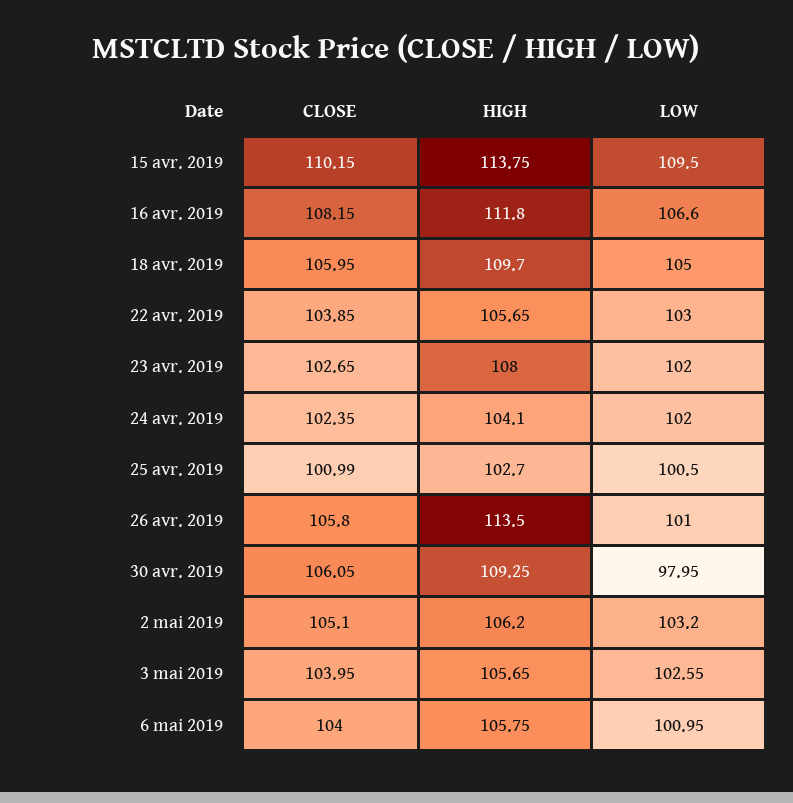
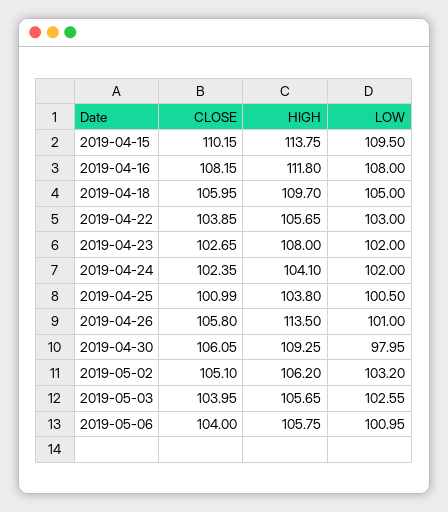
LOW, 16 avr. 2019: 106.6 -> 108
HIGH, 25 avr. 2019: 102.7 -> 103.8

